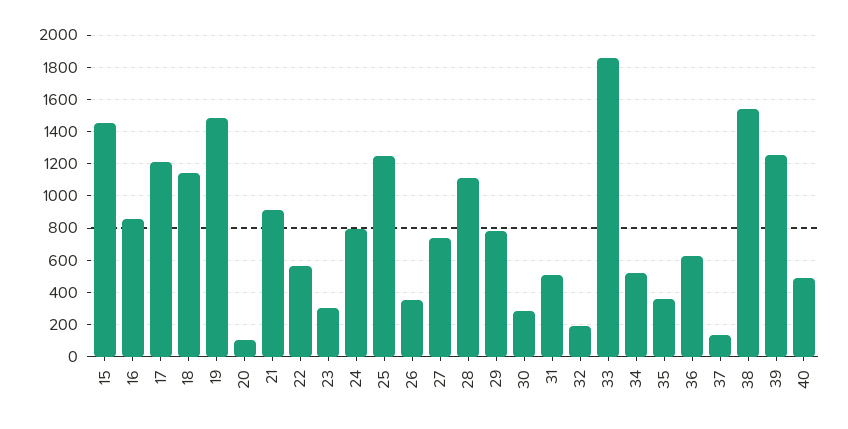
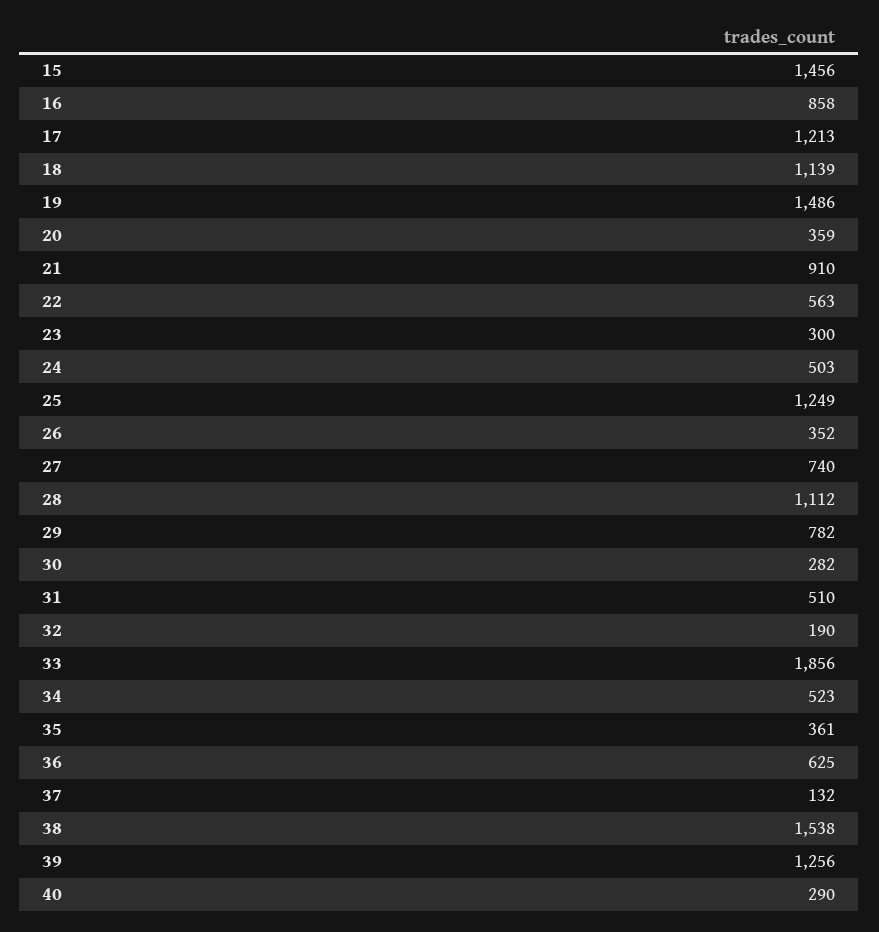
20: 100 -> 359
24: 800 -> 503
40: 500 -> 290

